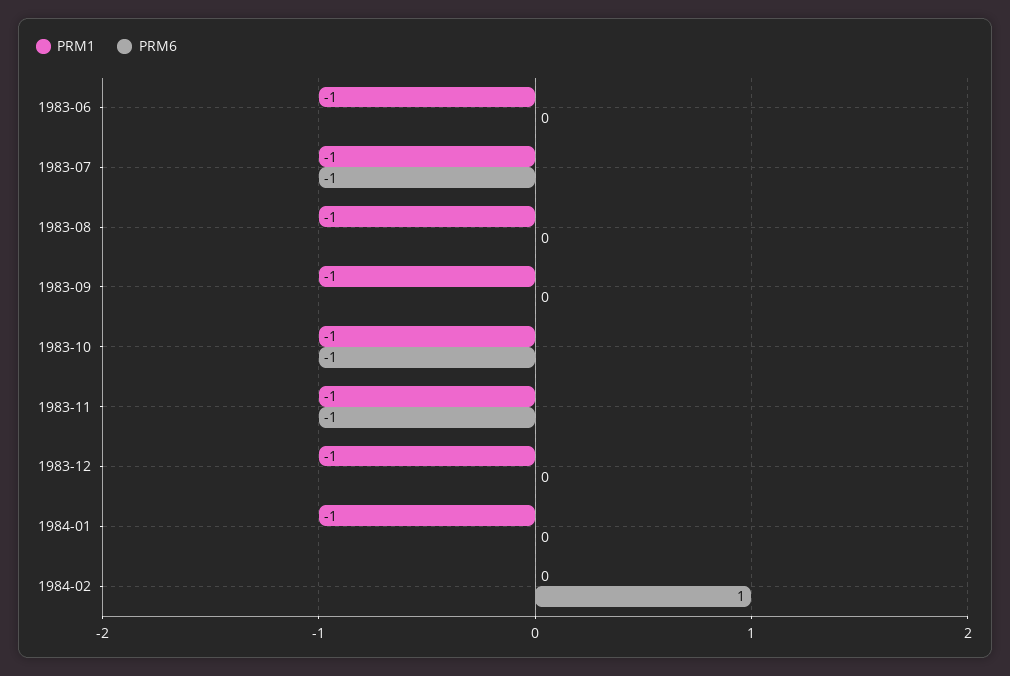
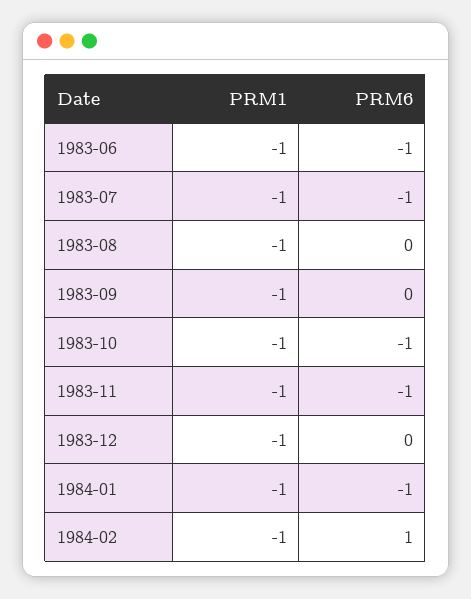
PRM6, 1983-06: 0 -> -1
PRM6, 1984-01: 0 -> -1
PRM1, 1984-02: 0 -> -1

